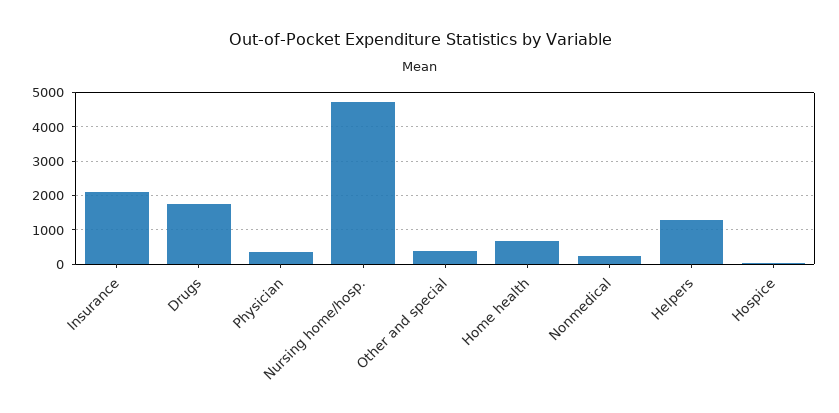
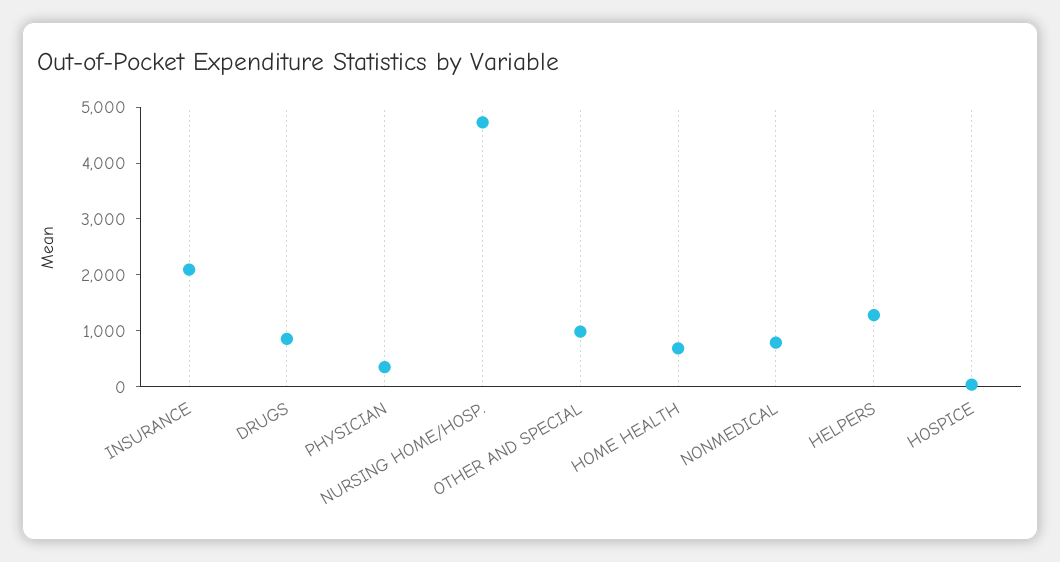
Drugs: 1800 -> 800
Other and special: 400 -> 1000
Nonmedical: 200 -> 800

